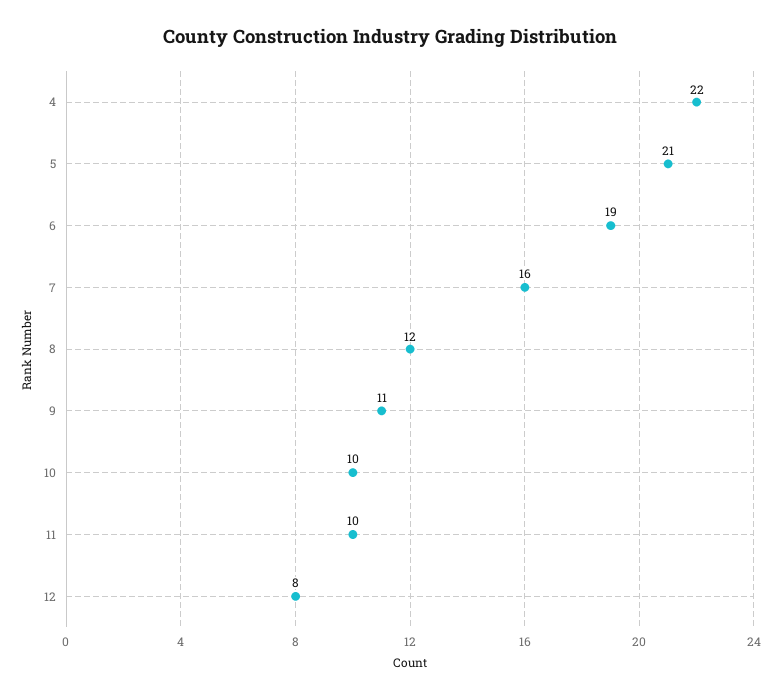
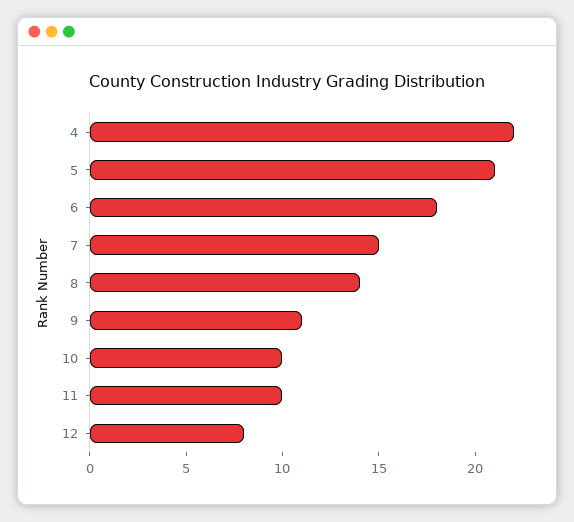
6: 19 -> 18
7: 16 -> 15
8: 12 -> 14

